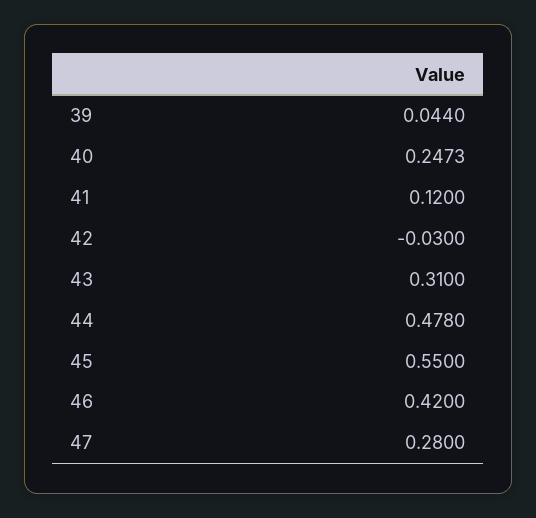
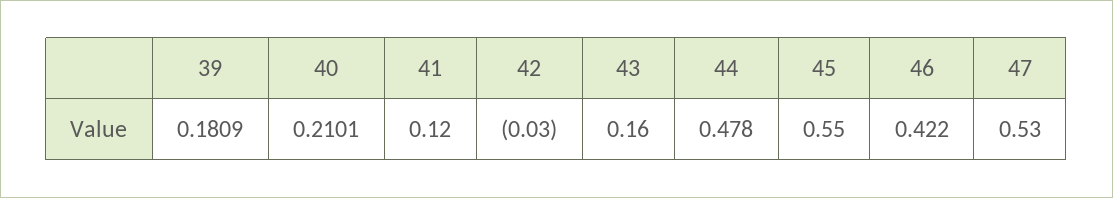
39: 0.044 -> 0.1809
40: 0.2473 -> 0.2101
43: 0.31 -> 0.16
46: 0.42 -> 0.422
47: 0.28 -> 0.53

